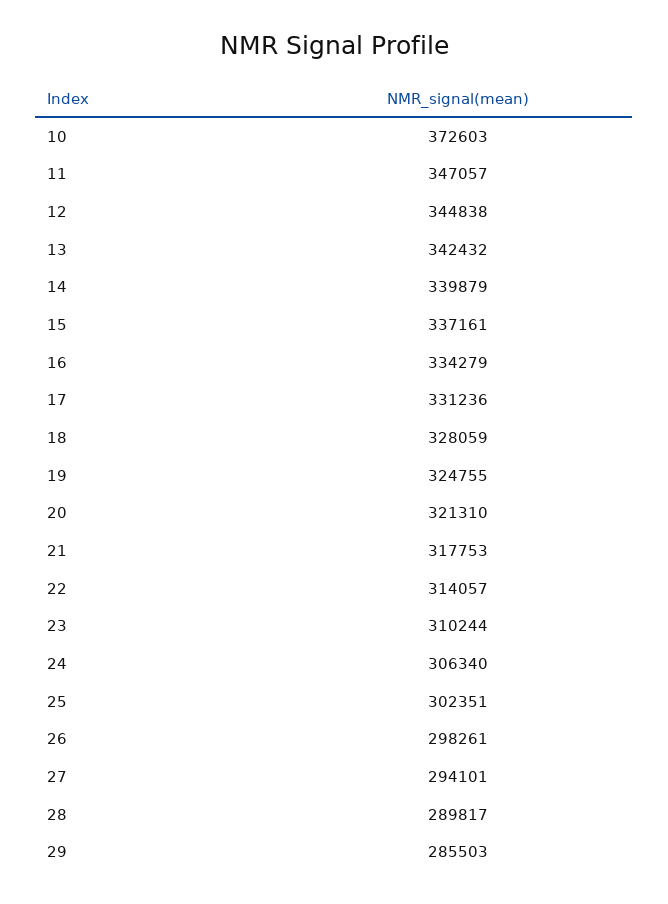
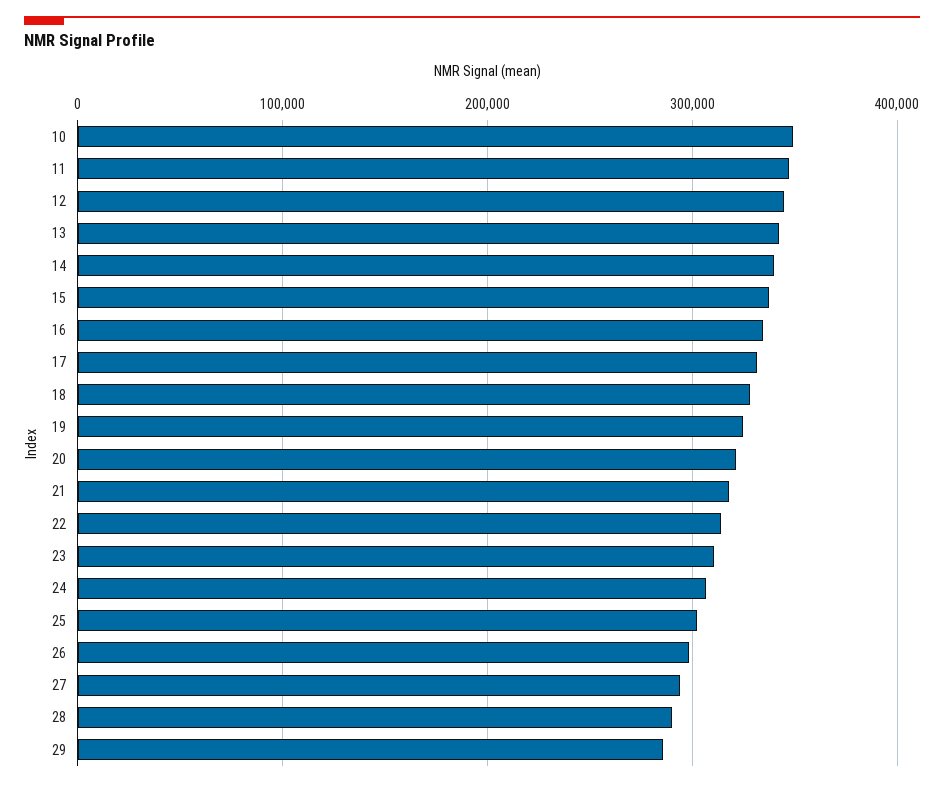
10: 372603 -> 350000

